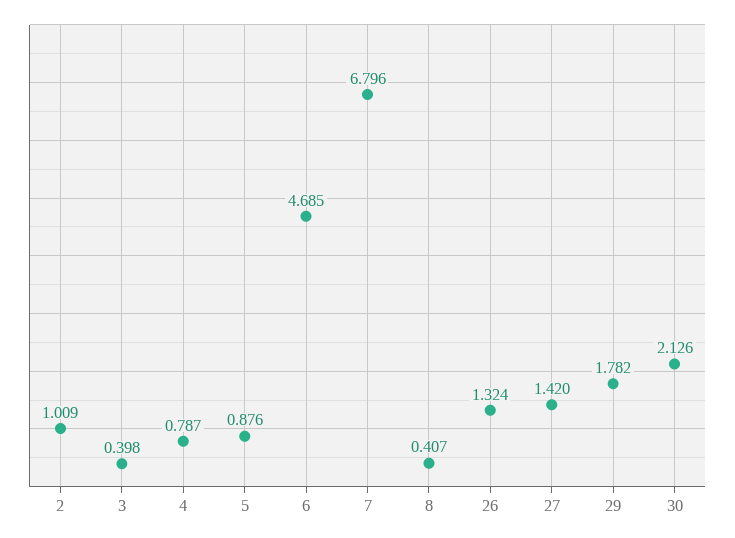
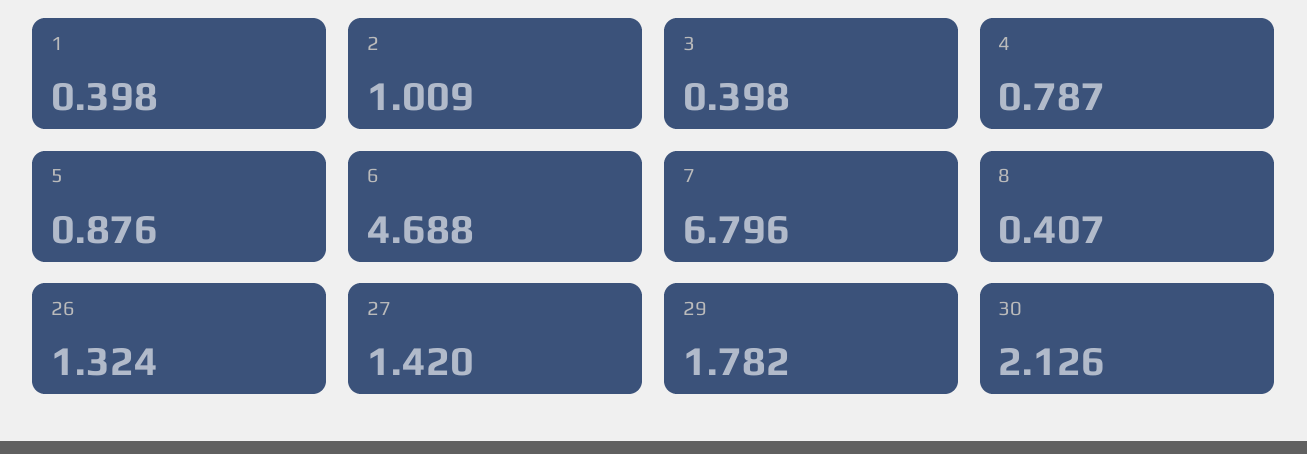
6: 4.685 -> 4.688
1: none -> 0.398

